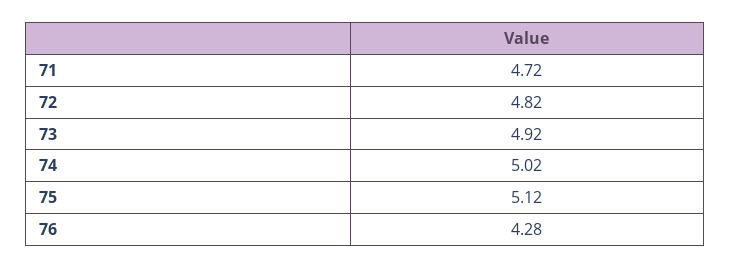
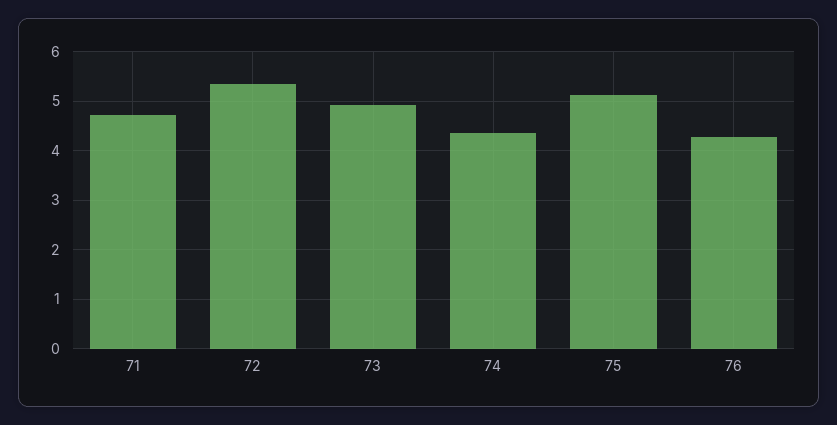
72: 4.82 -> 5.4
74: 5.02 -> 4.4

